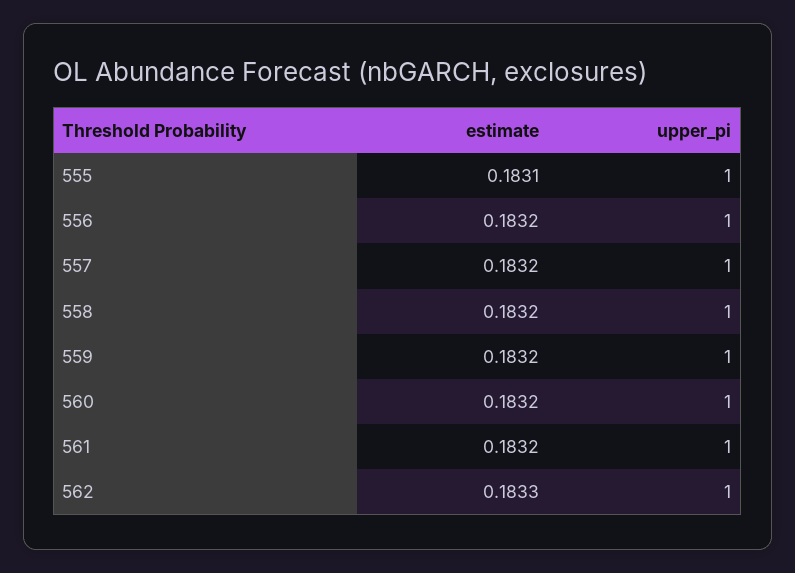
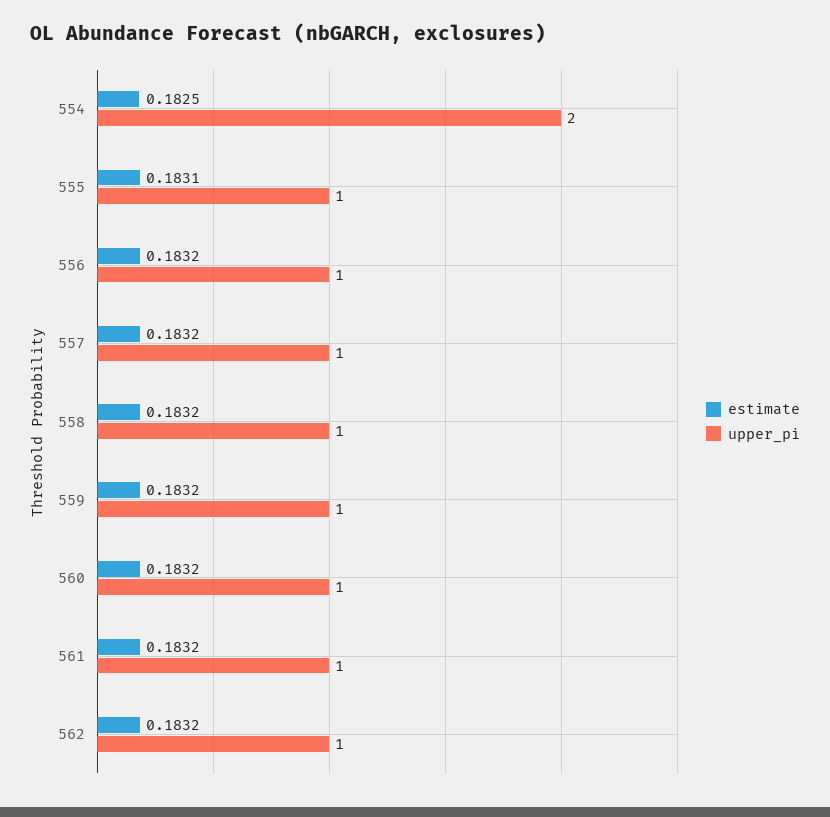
estimate, 562: 0.1833 -> 0.1832
estimate, 554: none -> 0.1825
upper_pi, 554: none -> 2

